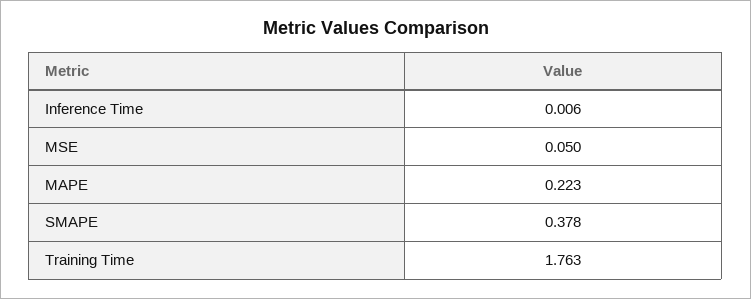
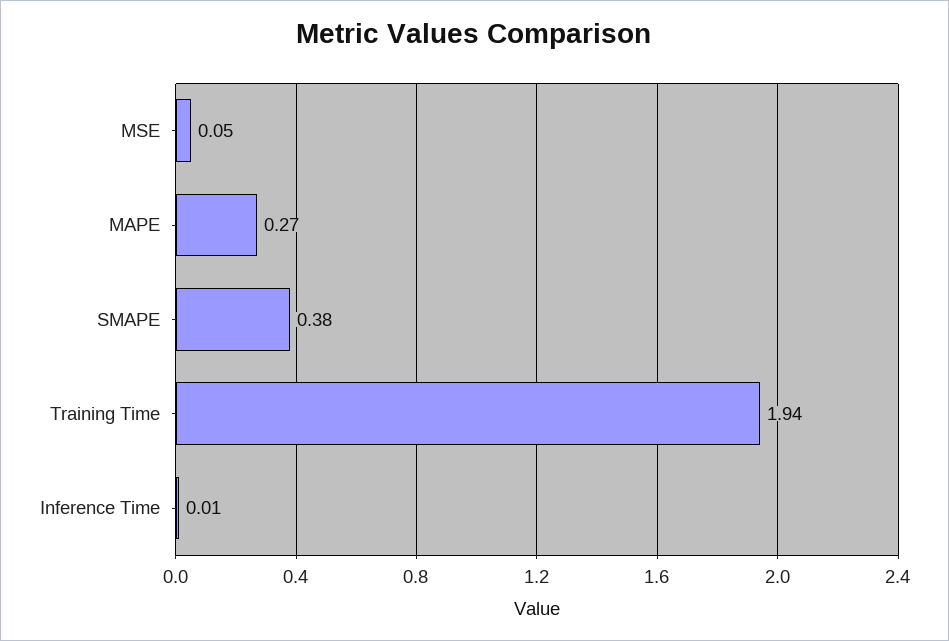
MAPE: 0.223 -> 0.27
Training Time: 1.763 -> 1.94

